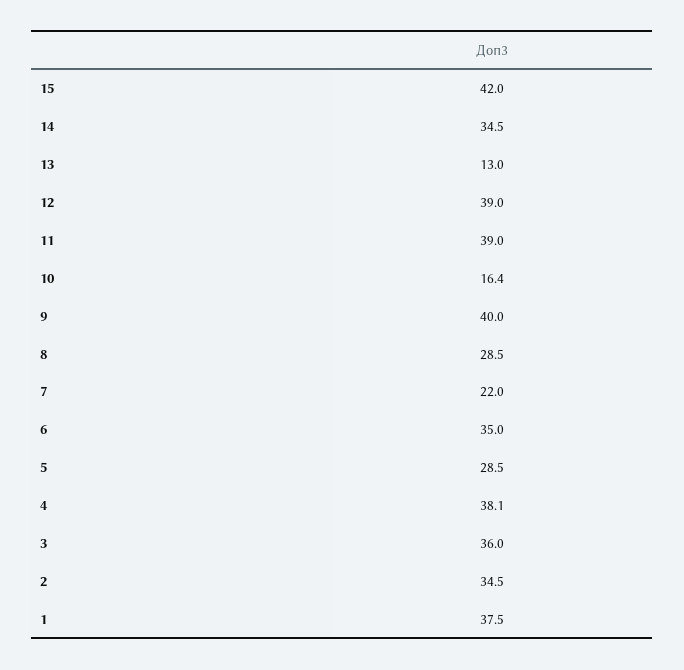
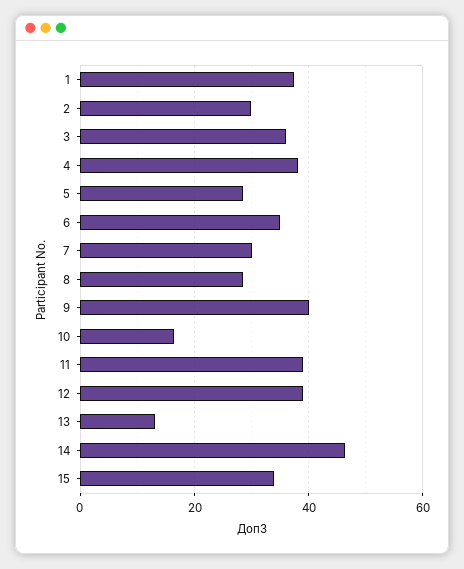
15: 42 -> 34
14: 34.5 -> 46
7: 22 -> 30
2: 34.5 -> 30

